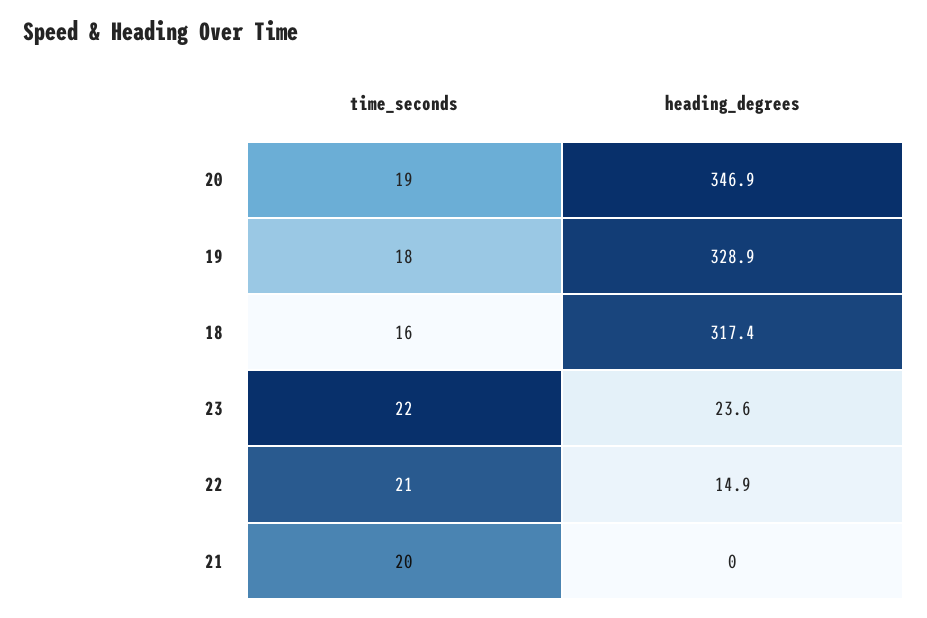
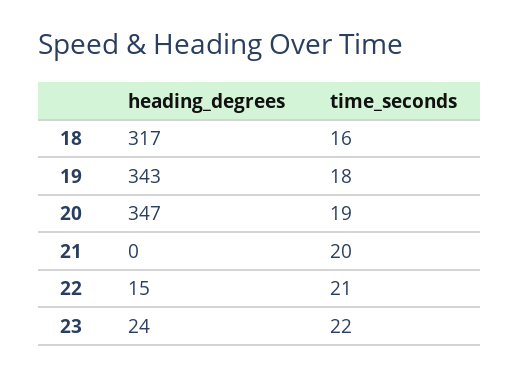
heading_degrees, 19: 328.9 -> 343

